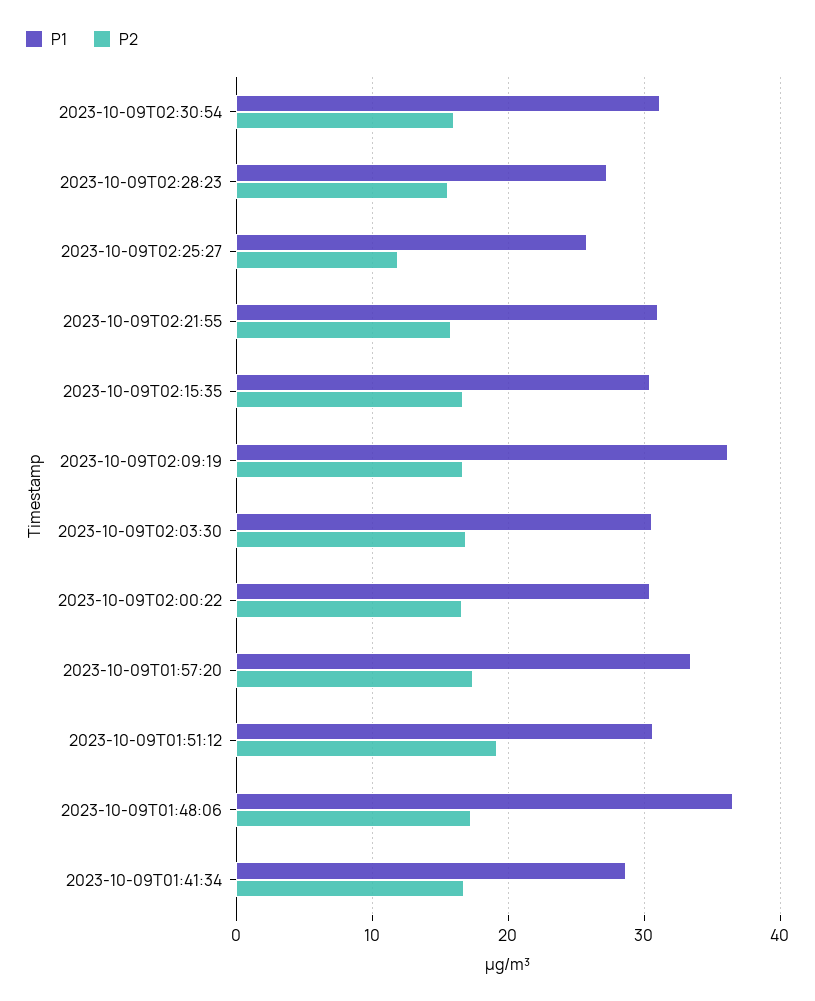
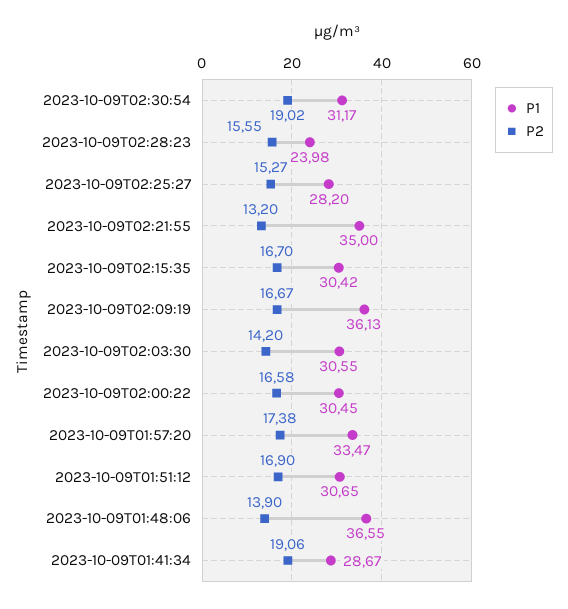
P2, 2023-10-09T02:30:54: 16 -> 19.02
P1, 2023-10-09T02:28:23: 27 -> 23.98
P1, 2023-10-09T02:25:27: 26 -> 28.2
P2, 2023-10-09T02:25:27: 12 -> 15.27
P1, 2023-10-09T02:21:55: 31 -> 35
P2, 2023-10-09T02:21:55: 16 -> 13.2
P2, 2023-10-09T02:03:30: 17 -> 14.2
P2, 2023-10-09T01:51:12: 19 -> 16.9
P2, 2023-10-09T01:48:06: 17 -> 13.9
P2, 2023-10-09T01:41:34: 17 -> 19.06

